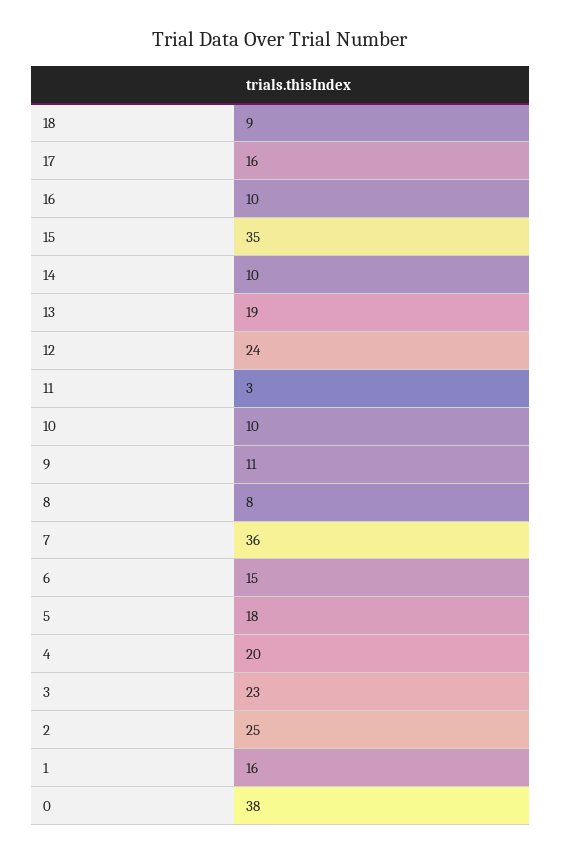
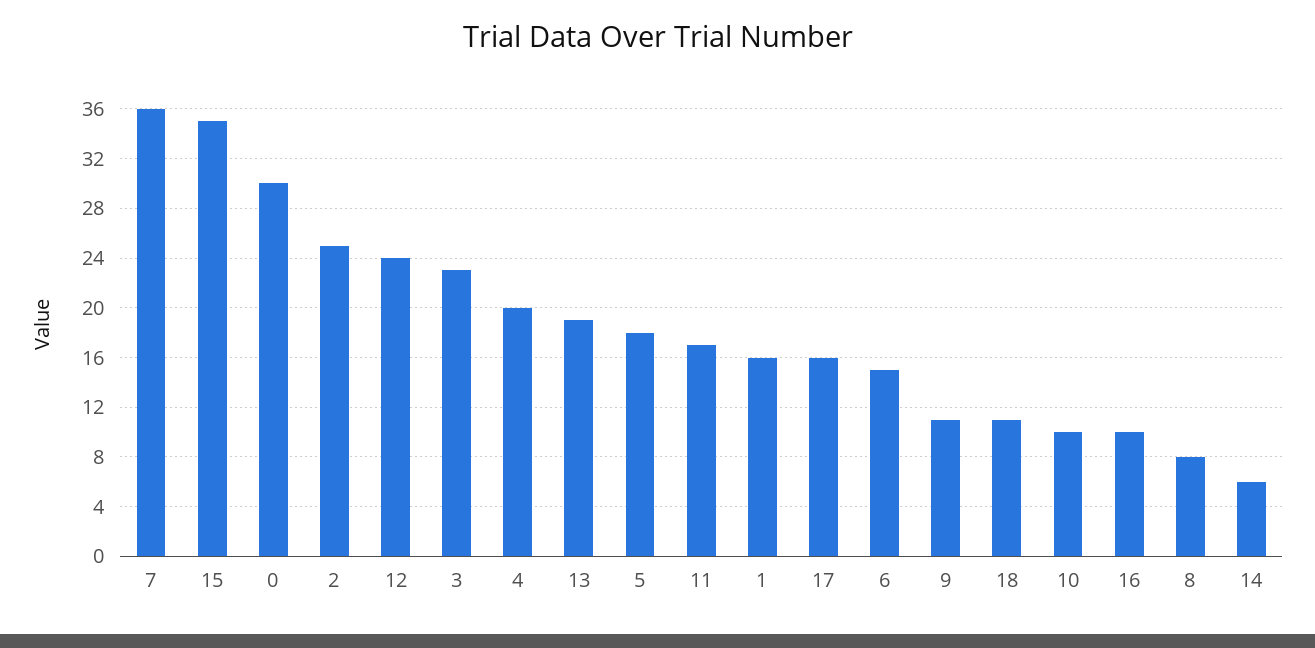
18: 9 -> 11
14: 10 -> 6
11: 3 -> 17
0: 38 -> 30

